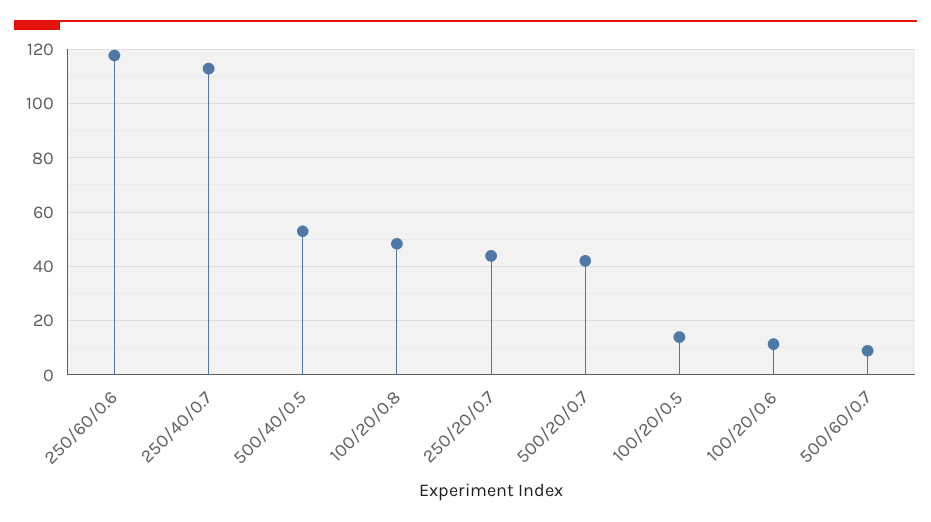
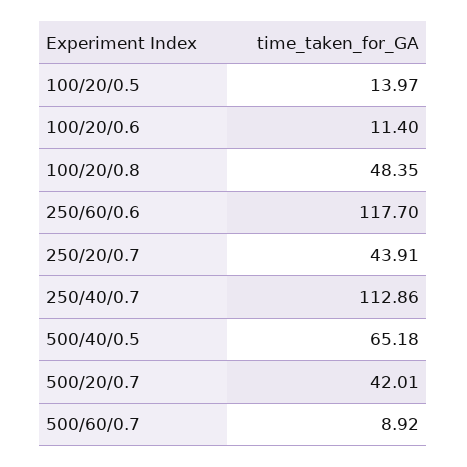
500/40/0.5: 52.5 -> 65.18

